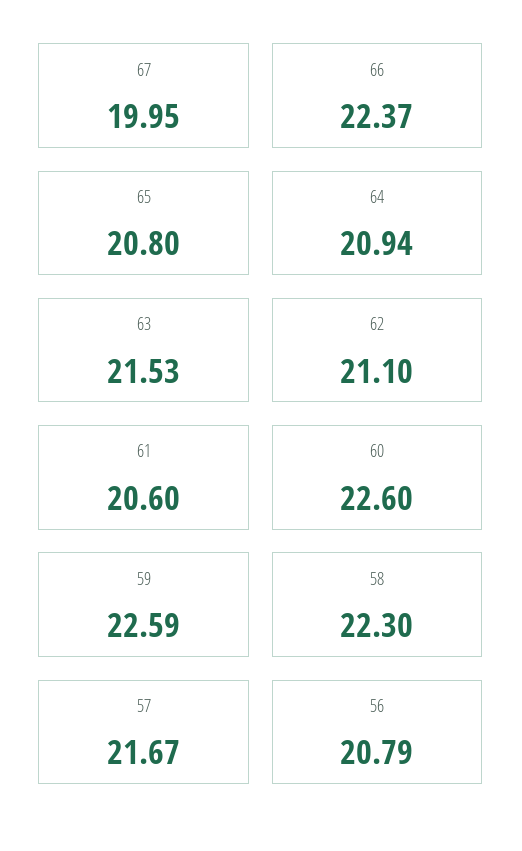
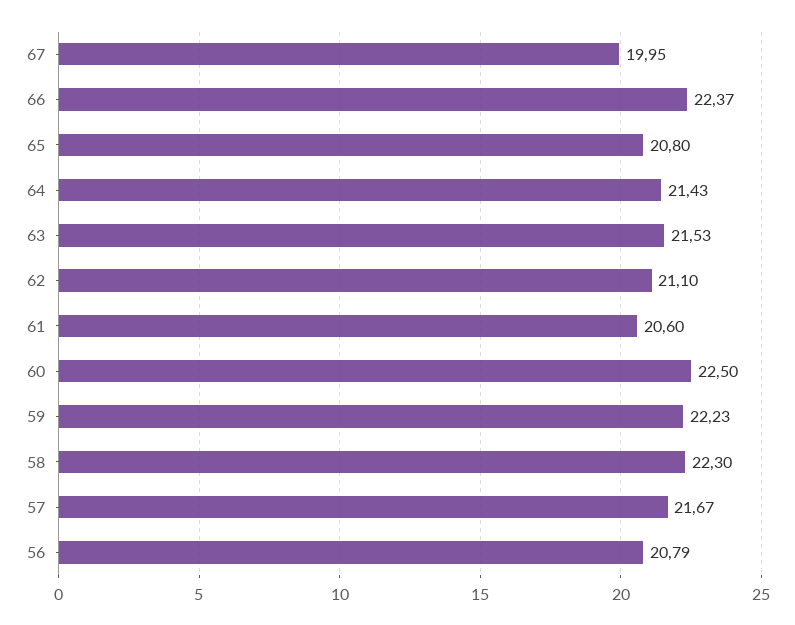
64: 20.94 -> 21.43
60: 22.6 -> 22.5
59: 22.59 -> 22.23

